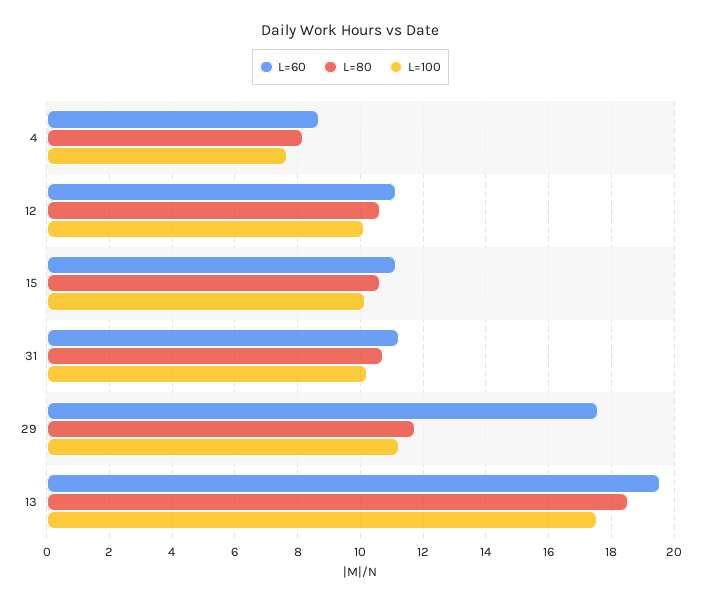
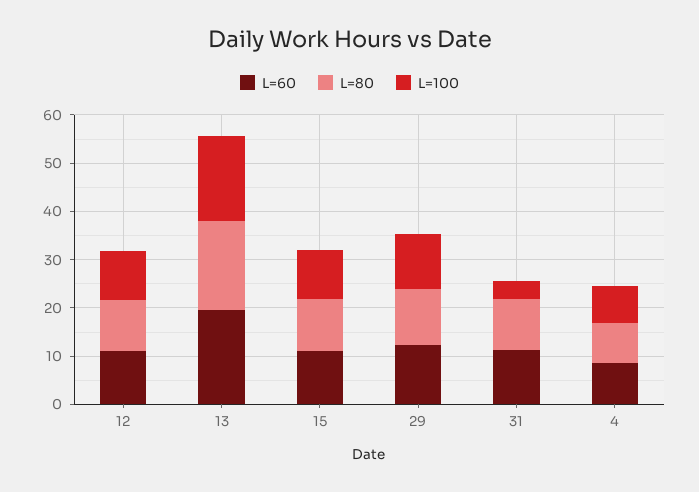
L=100, 31: 10.2 -> 4
L=60, 29: 17.6 -> 12

